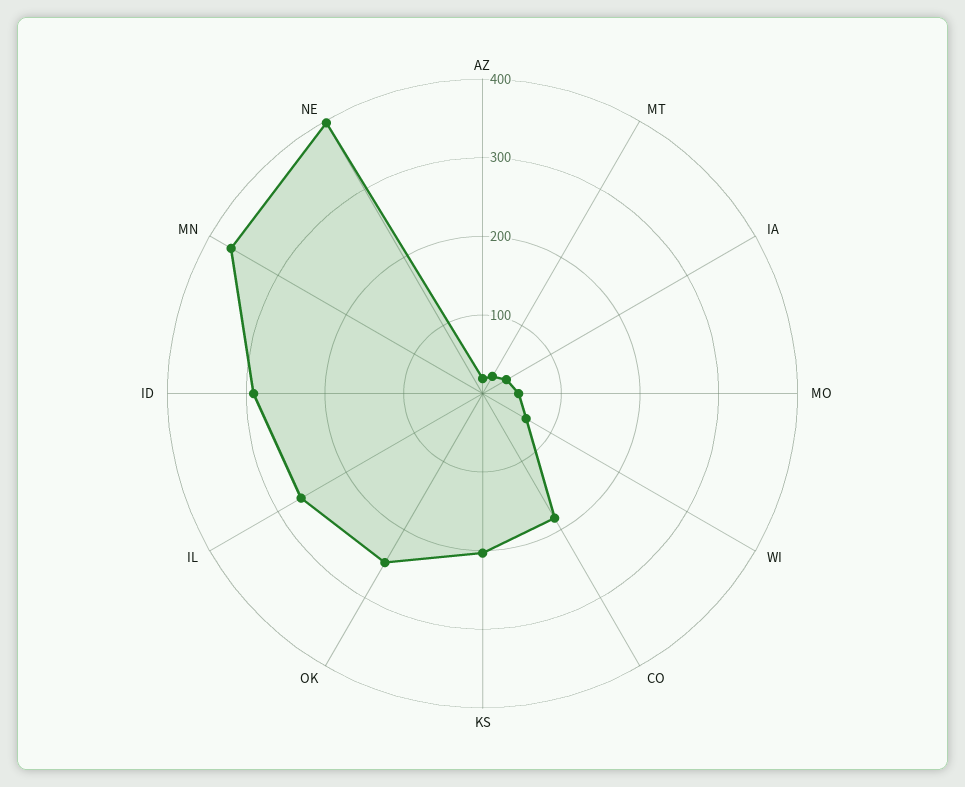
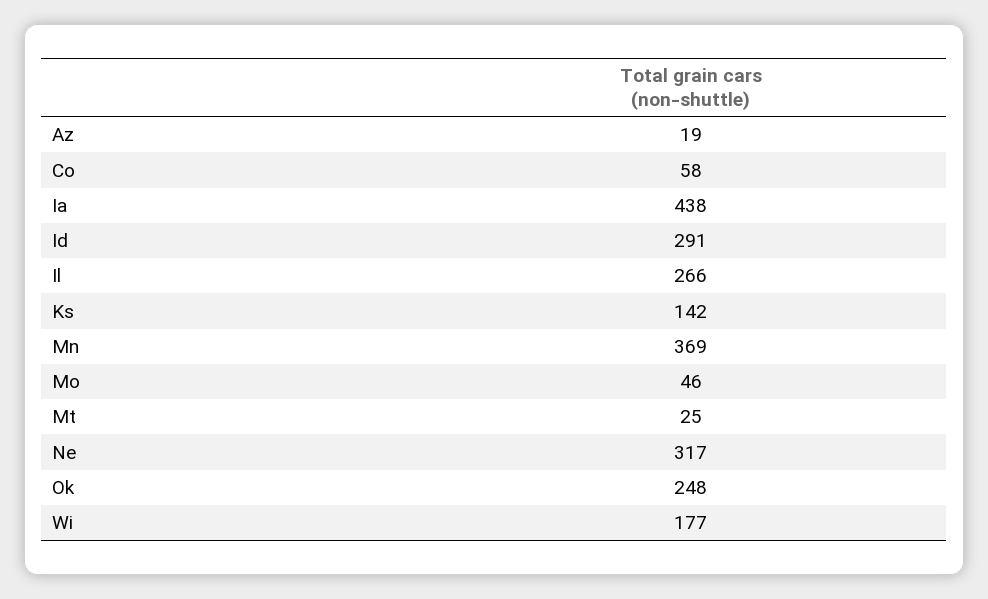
IA: 40 -> 438
WI: 60 -> 177
CO: 180 -> 58
KS: 200 -> 142
NE: 400 -> 317

